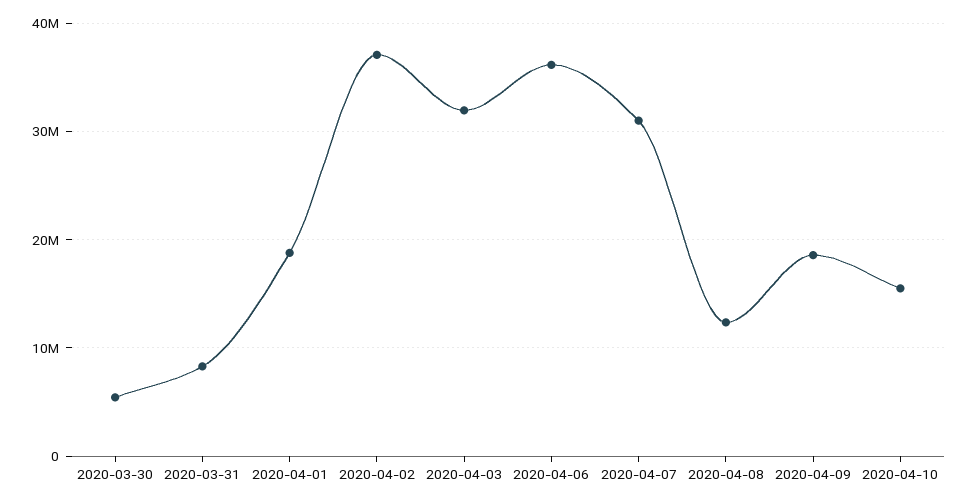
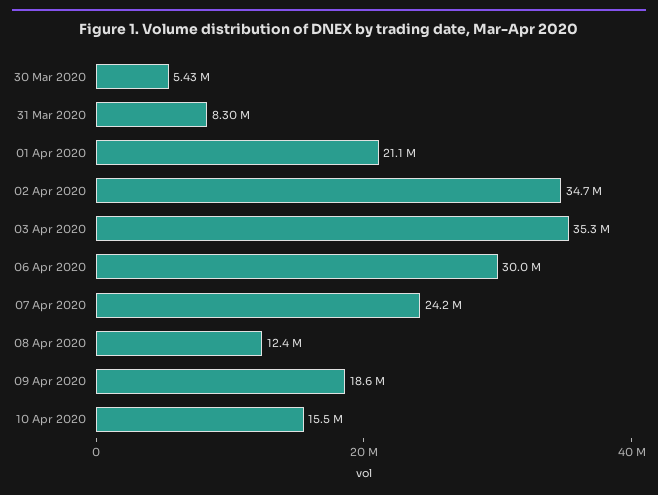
2020-04-01: 19000000 -> 21100000
2020-04-02: 37000000 -> 34700000
2020-04-03: 32000000 -> 35300000
2020-04-06: 36000000 -> 30000000
2020-04-07: 31000000 -> 24200000

